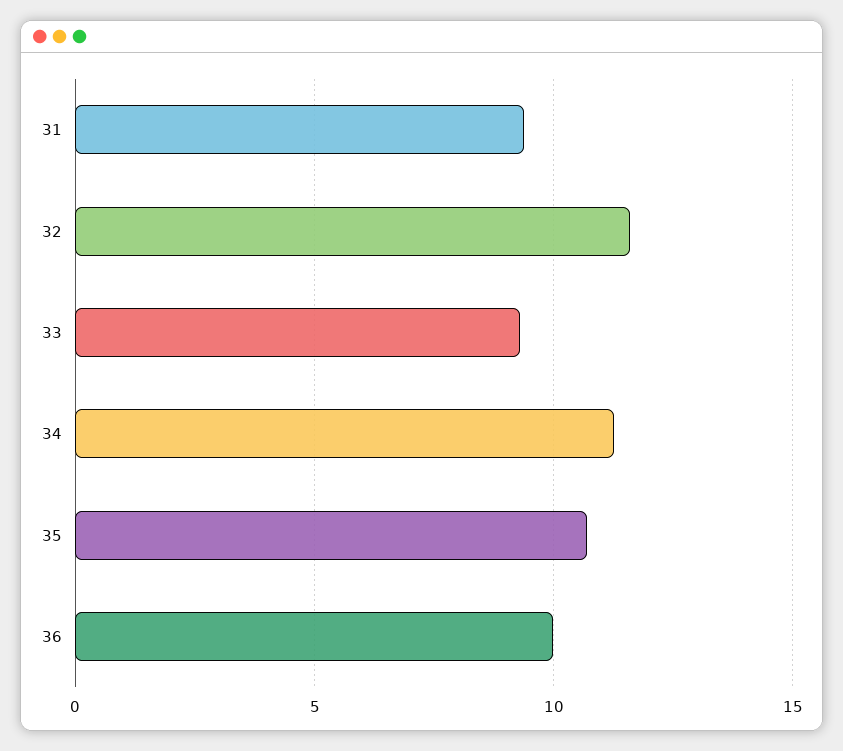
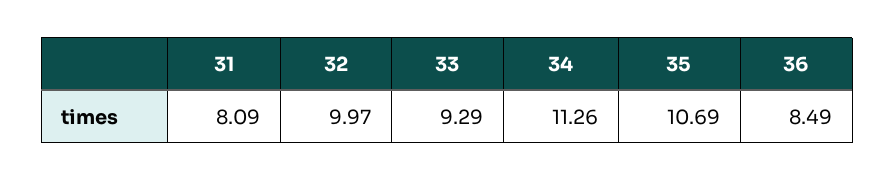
31: 9.5 -> 8.09
32: 11.5 -> 9.97
36: 10 -> 8.49

